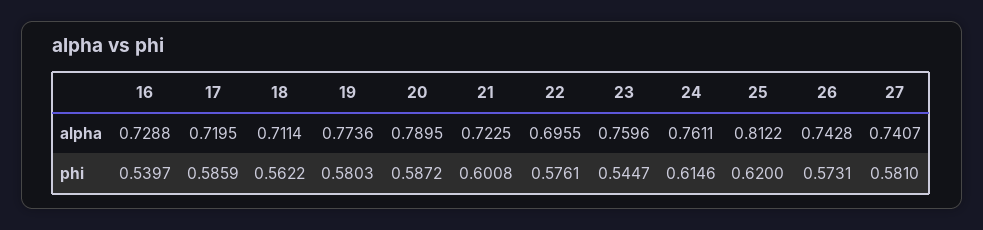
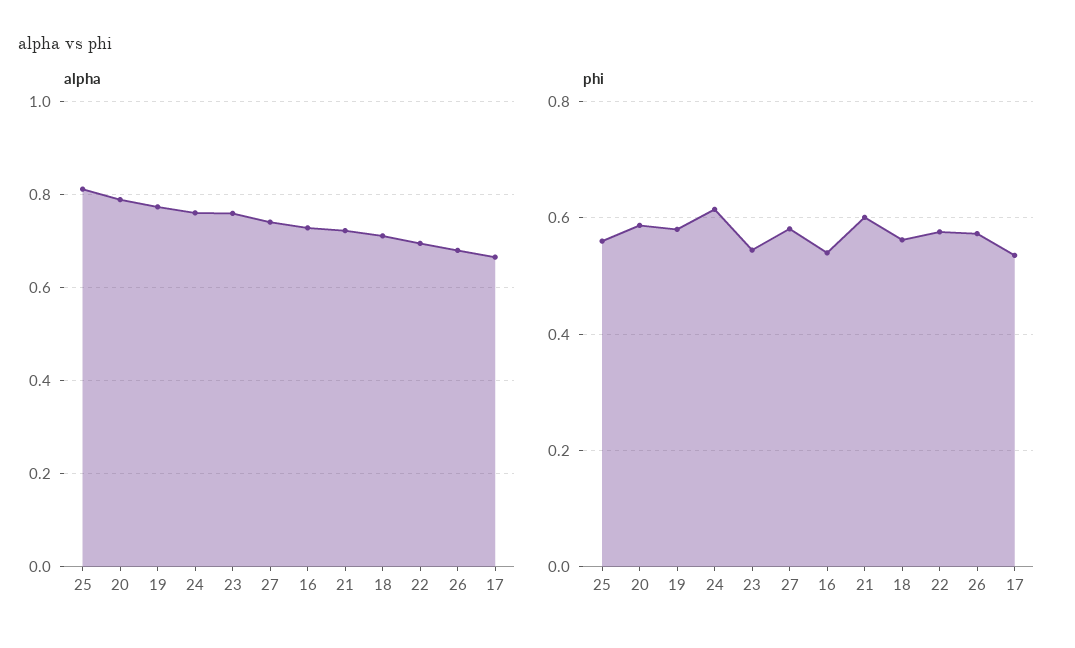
alpha, 17: 0.7195 -> 0.66
alpha, 26: 0.7428 -> 0.68
phi, 17: 0.5859 -> 0.54
phi, 25: 0.62 -> 0.56

